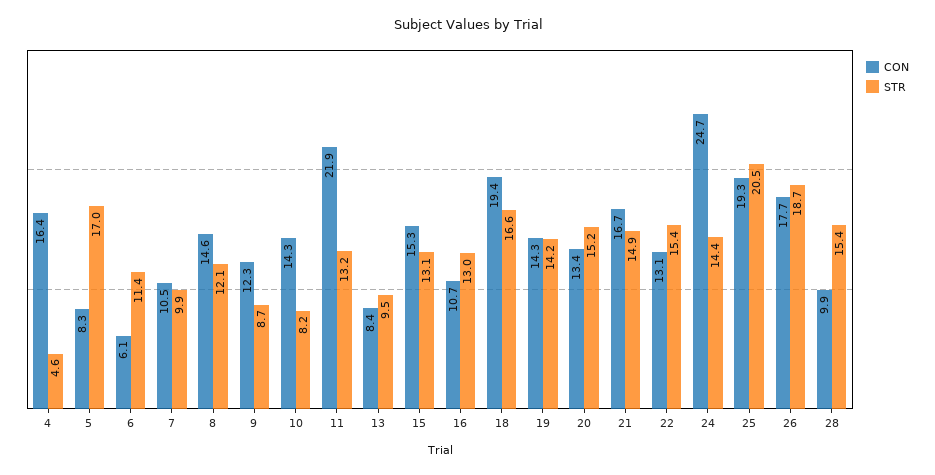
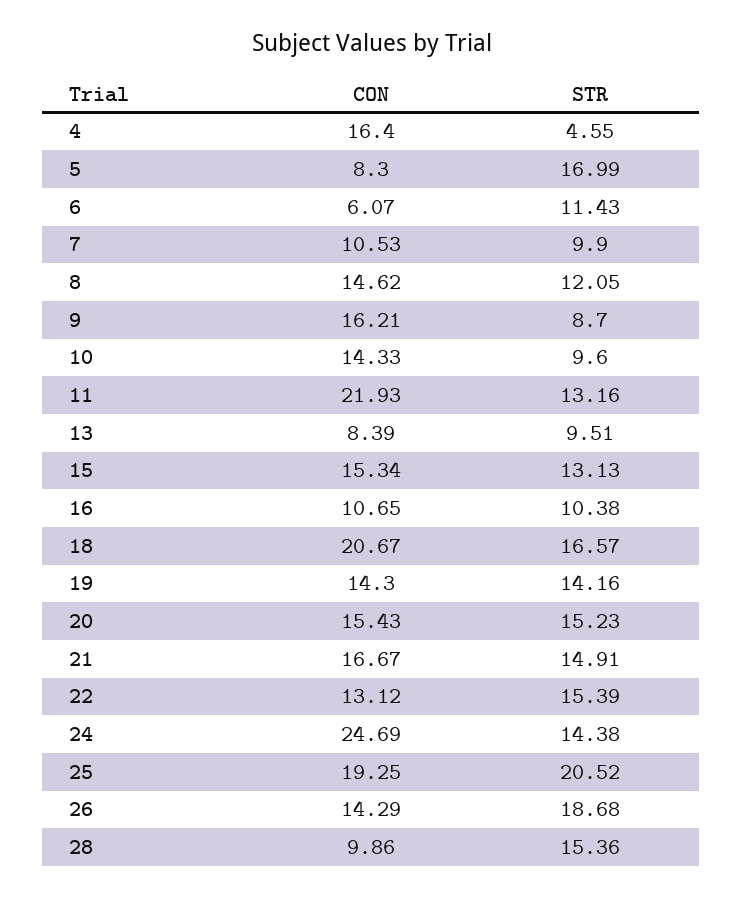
CON, 9: 12.3 -> 16.21
STR, 10: 8.2 -> 9.6
STR, 16: 13 -> 10.38
CON, 18: 19.4 -> 20.67
CON, 20: 13.4 -> 15.43
CON, 26: 17.7 -> 14.29

